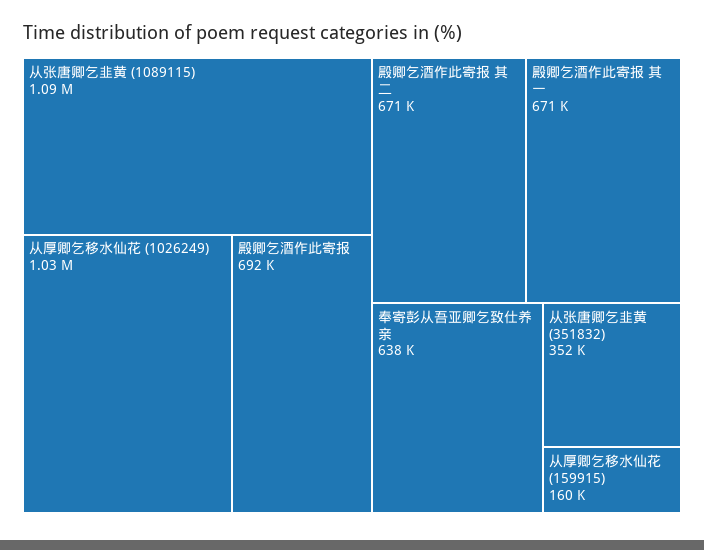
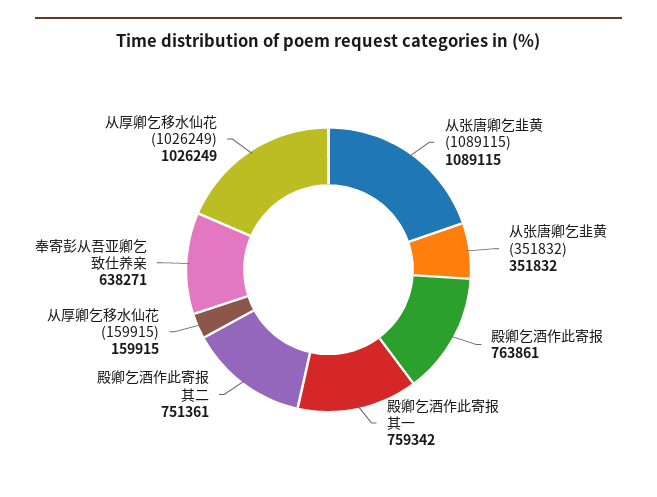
殿卿乞酒作此寄报: 692000 -> 763861
殿卿乞酒作此寄报 其二: 671000 -> 751361
殿卿乞酒作此寄报 其一: 671000 -> 759342

